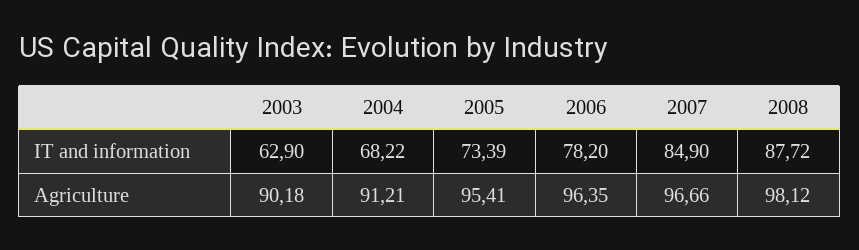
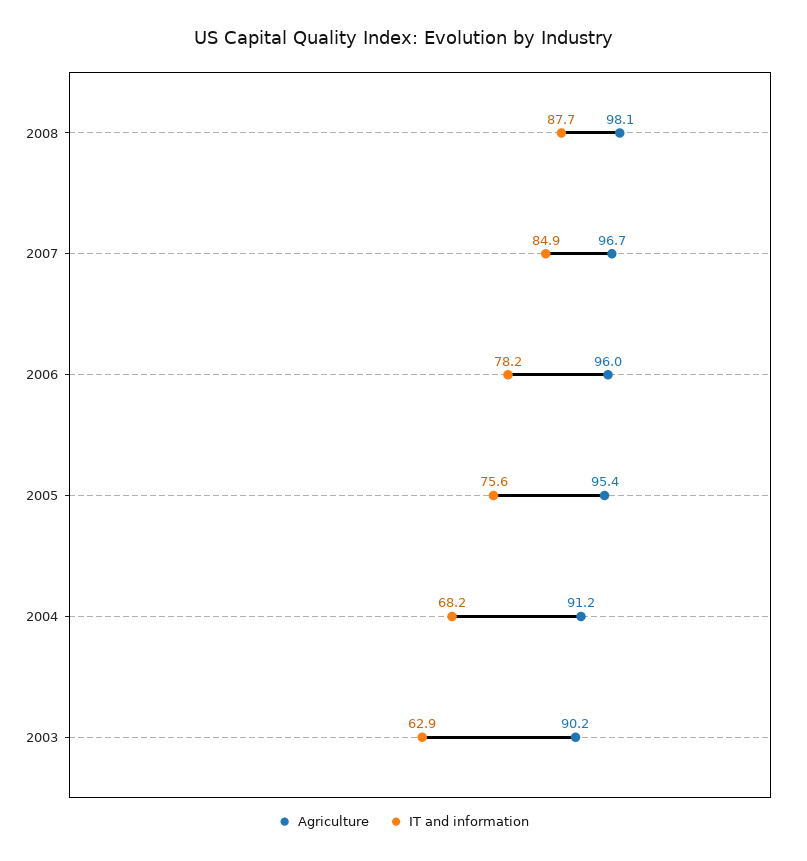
IT and information, 2005: 73.39 -> 75.6
Agriculture, 2006: 96.35 -> 96

